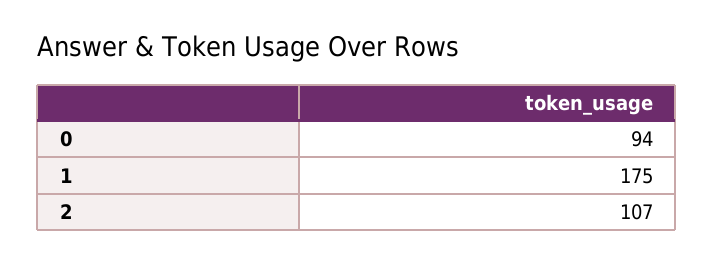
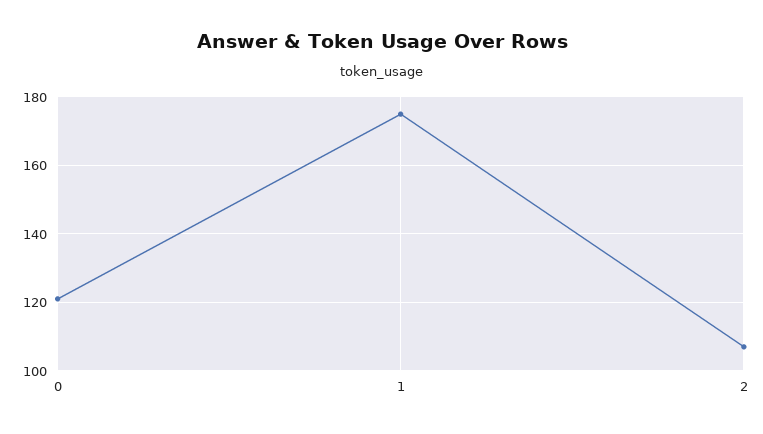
0: 94 -> 120

